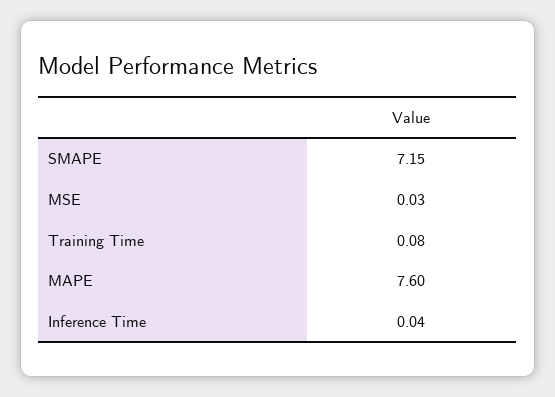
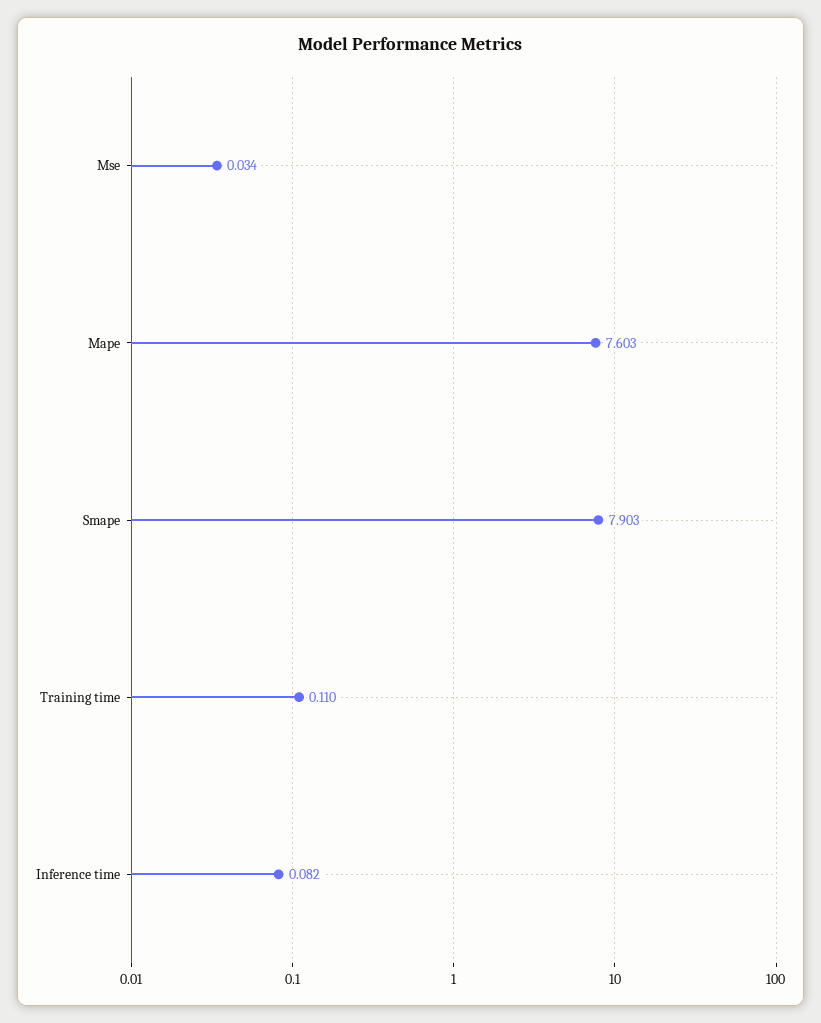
SMAPE: 7.15 -> 7.903
Training Time: 0.08 -> 0.11
Inference Time: 0.04 -> 0.082

